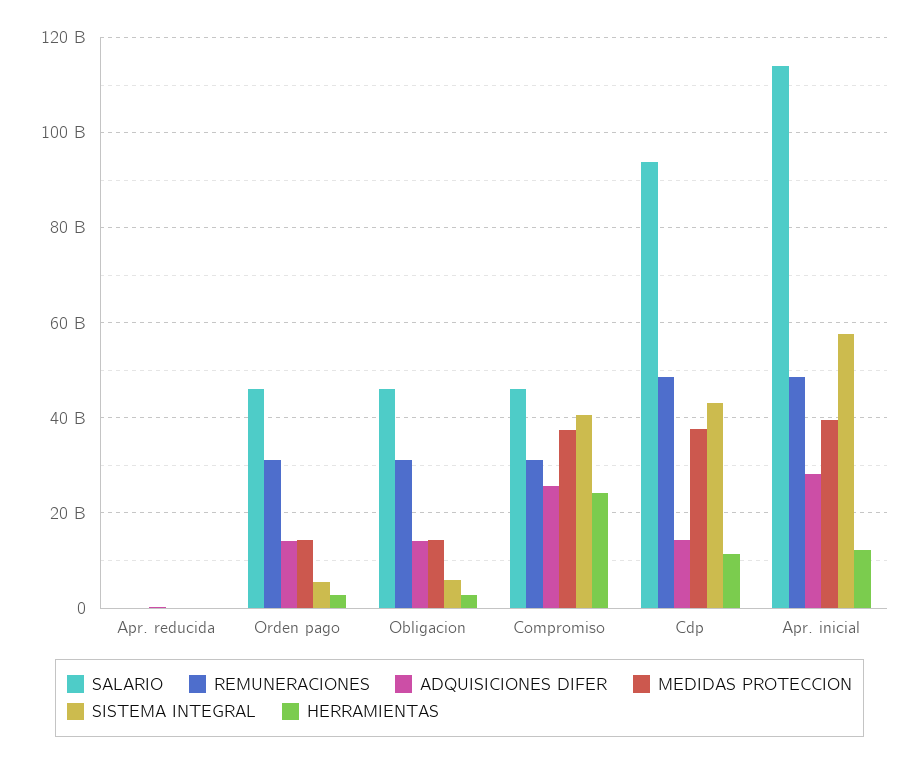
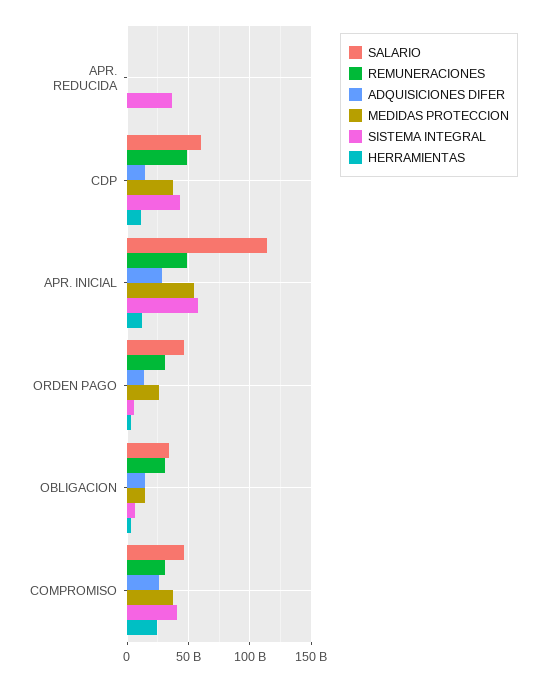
SISTEMA INTEGRAL, Apr. reducida: 0 -> 35000000000
MEDIDAS PROTECCION, Orden pago: 14000000000 -> 25000000000
SALARIO, Obligacion: 46000000000 -> 35000000000
SALARIO, Cdp: 94000000000 -> 60000000000
MEDIDAS PROTECCION, Apr. inicial: 40000000000 -> 55000000000

